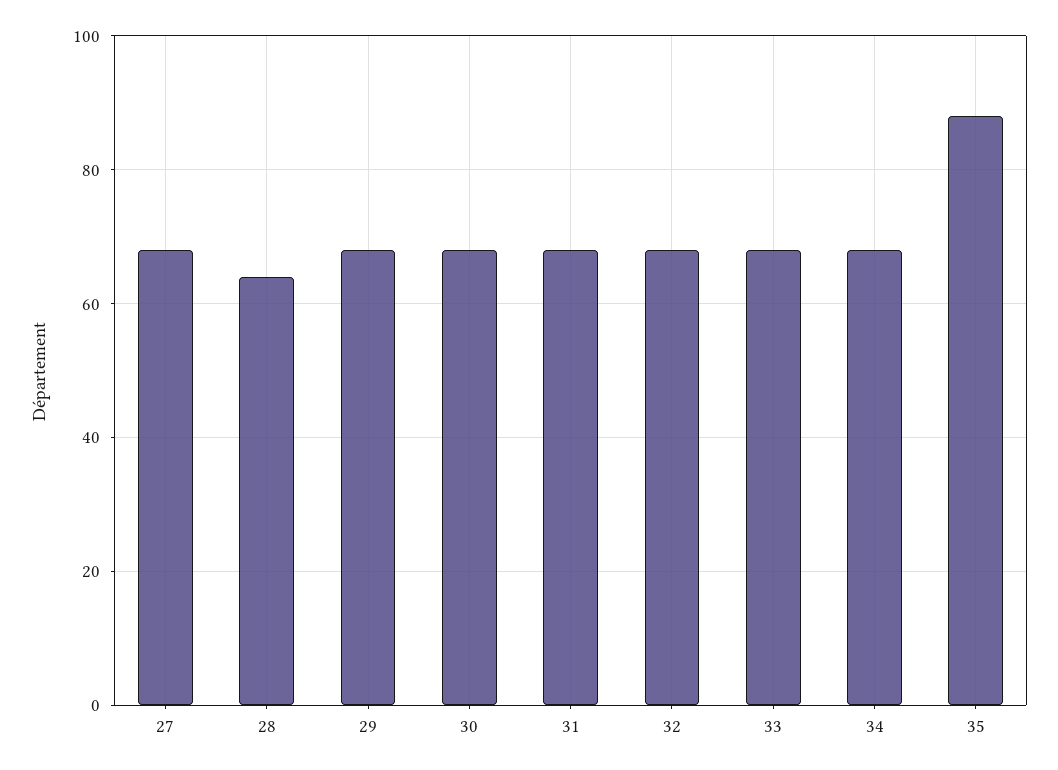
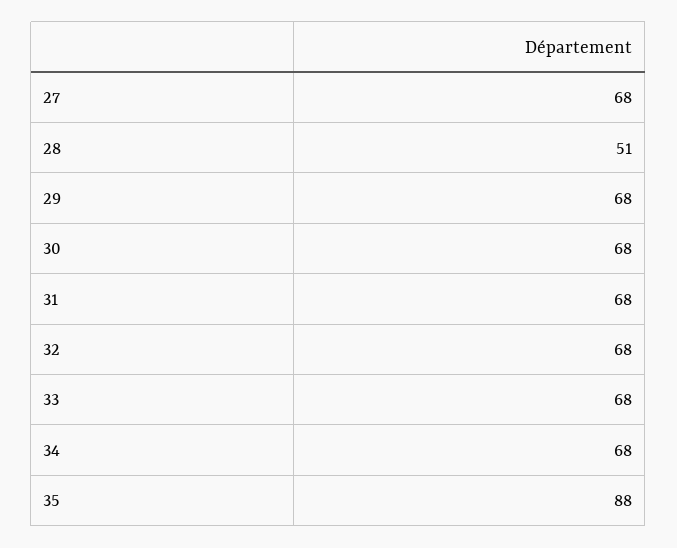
28: 65 -> 51

